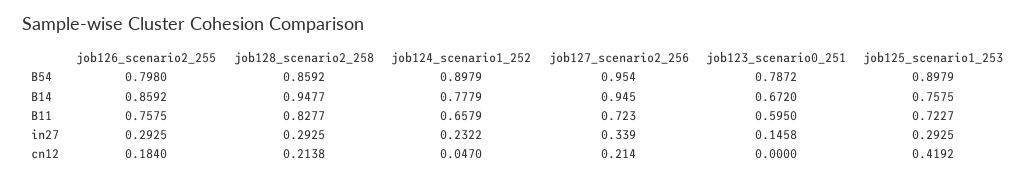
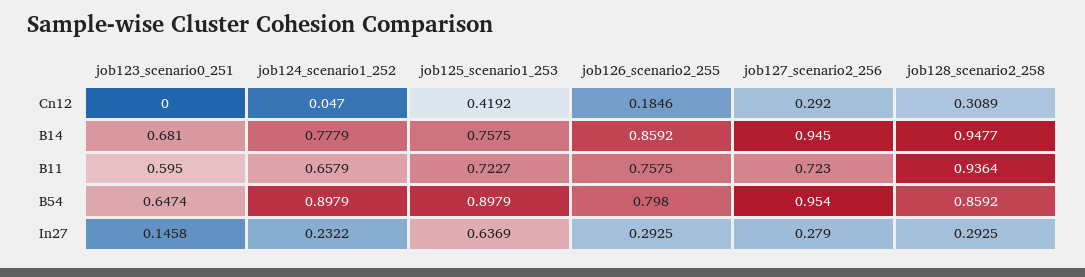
job123_scenario0_251, B54: 0.7872 -> 0.6474
job123_scenario0_251, B14: 0.672 -> 0.681
job128_scenario2_258, B11: 0.8277 -> 0.9364
job127_scenario2_256, in27: 0.339 -> 0.279
job125_scenario1_253, in27: 0.2925 -> 0.6369
job126_scenario2_255, cn12: 0.184 -> 0.1846
job128_scenario2_258, cn12: 0.2138 -> 0.3089
job127_scenario2_256, cn12: 0.214 -> 0.292

